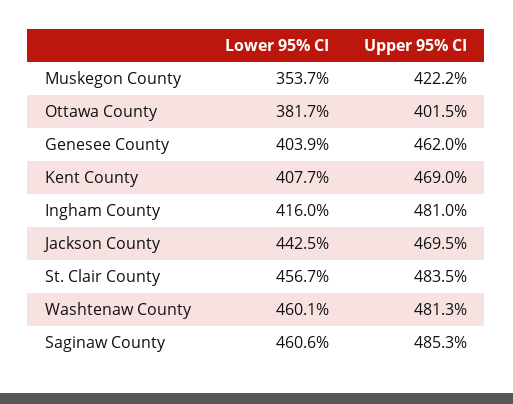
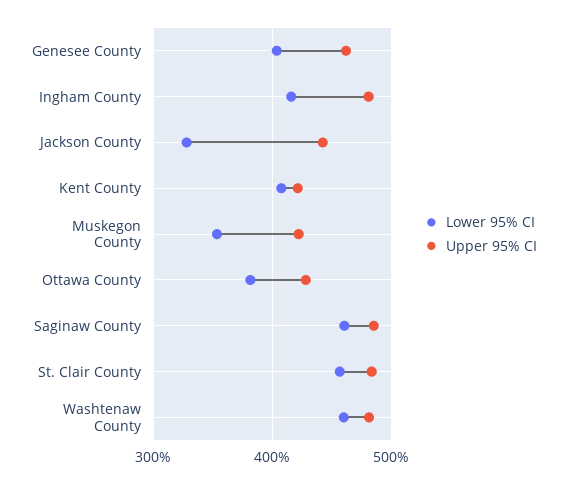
Upper 95% CI, Ottawa County: 401.5 -> 430
Upper 95% CI, Kent County: 469 -> 420
Lower 95% CI, Jackson County: 442.5 -> 330
Upper 95% CI, Jackson County: 469.5 -> 440

